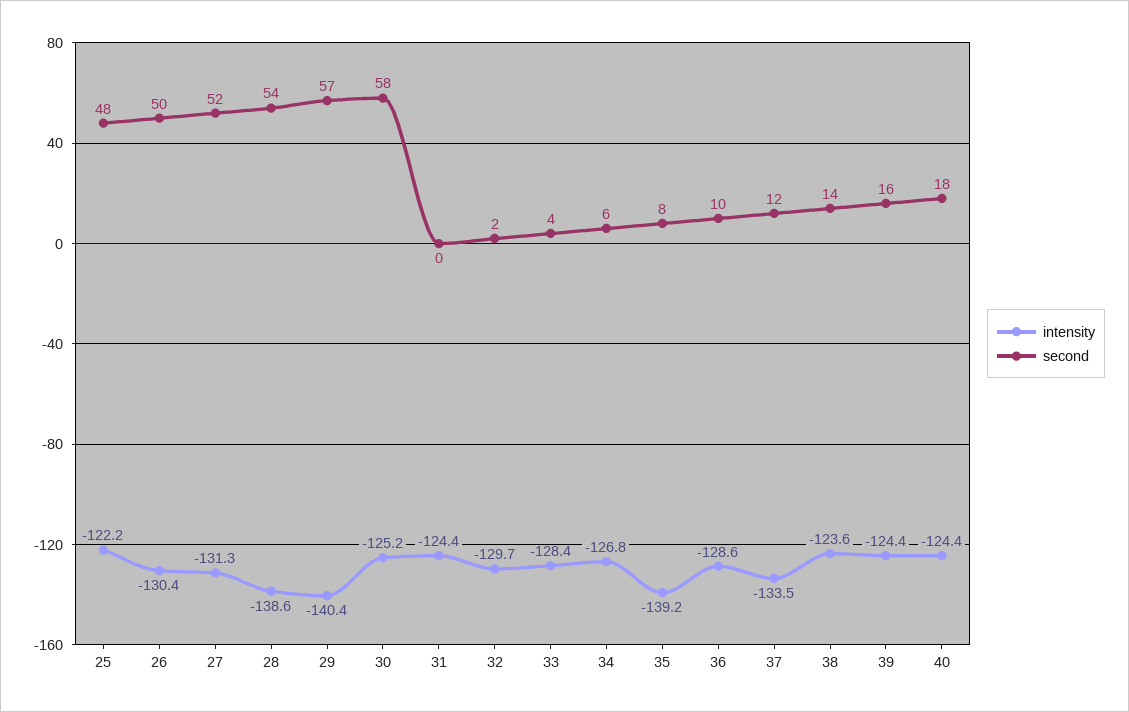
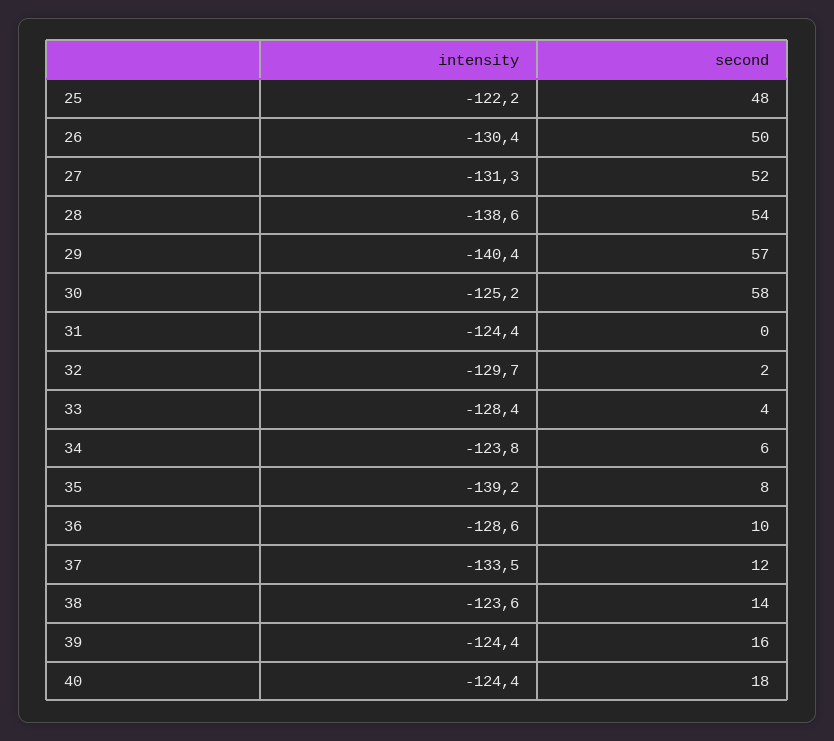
intensity, 34: -126.8 -> -123.8

